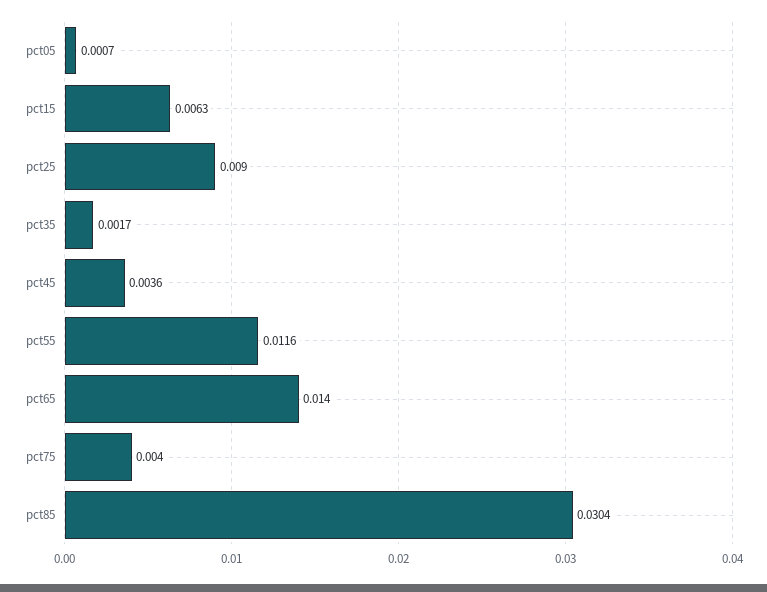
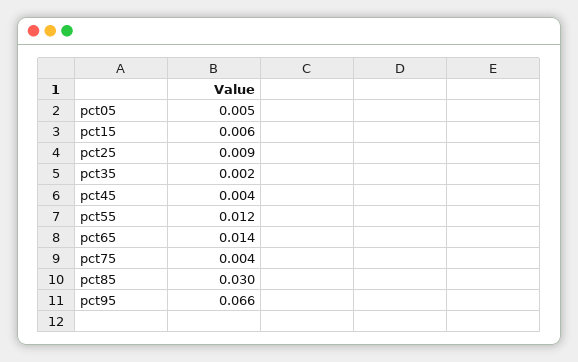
pct05: 0.0007 -> 0.005
pct95: none -> 0.066

